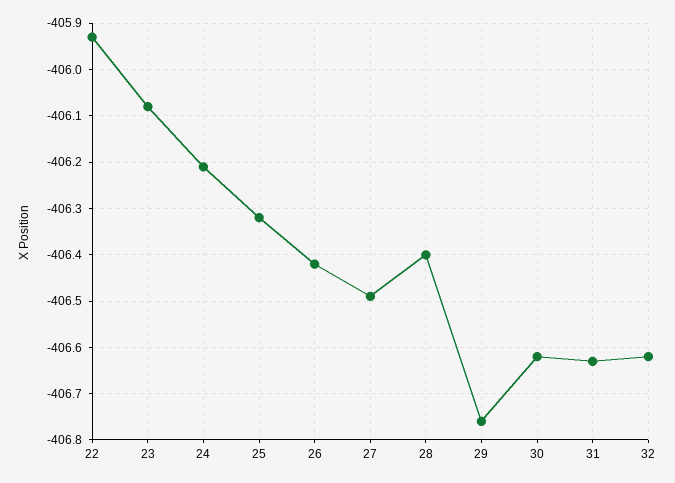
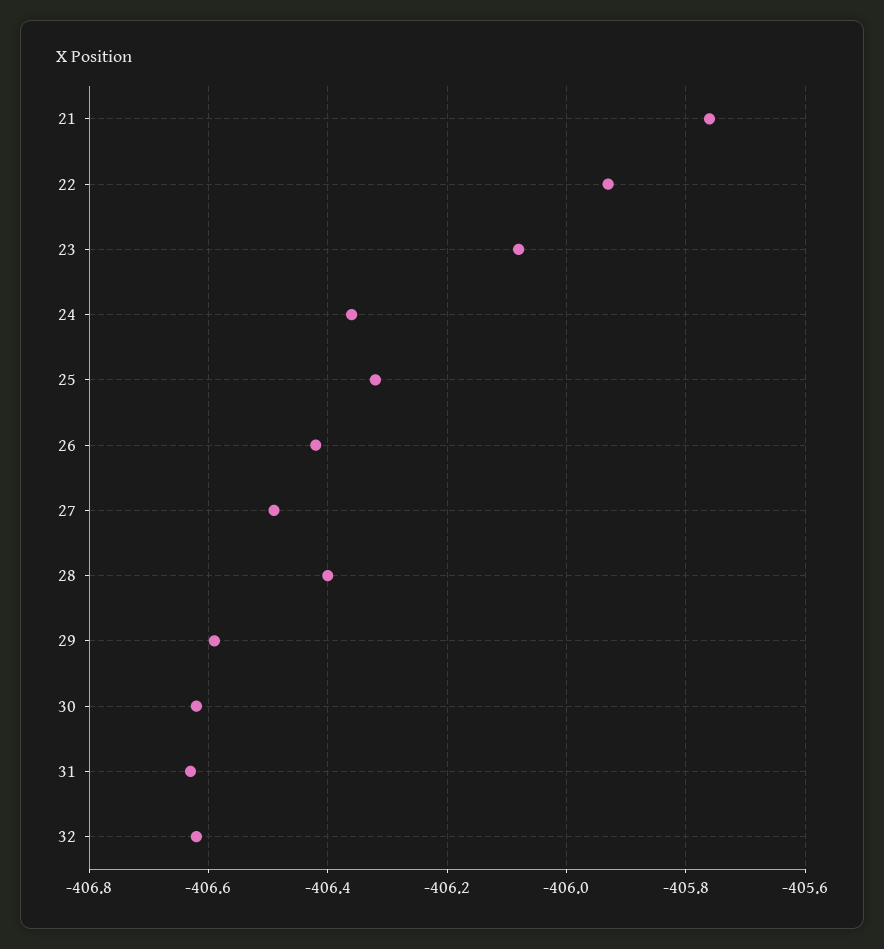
24: -406.2 -> -406.35
29: -406.75 -> -406.6
21: none -> -405.75

